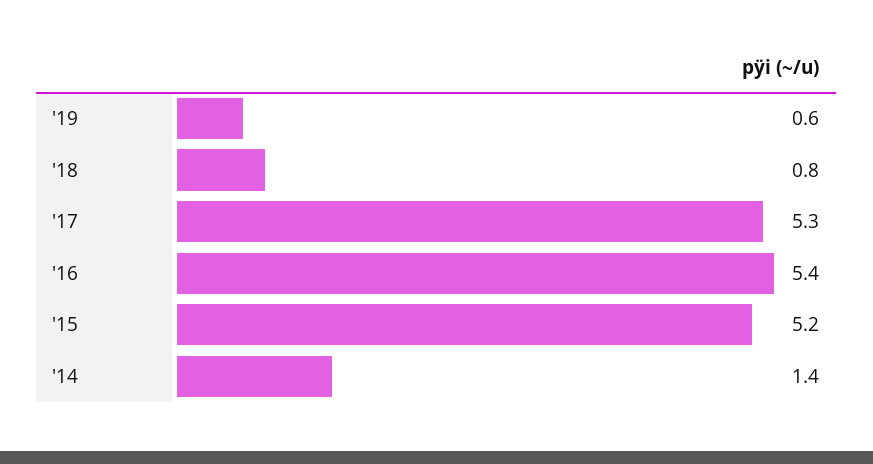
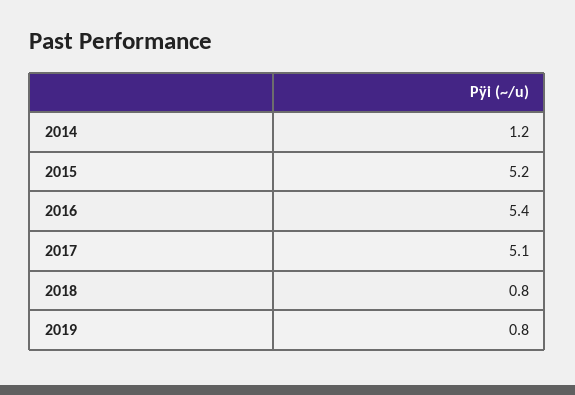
'19: 0.6 -> 0.8
'17: 5.3 -> 5.1
'14: 1.4 -> 1.2

